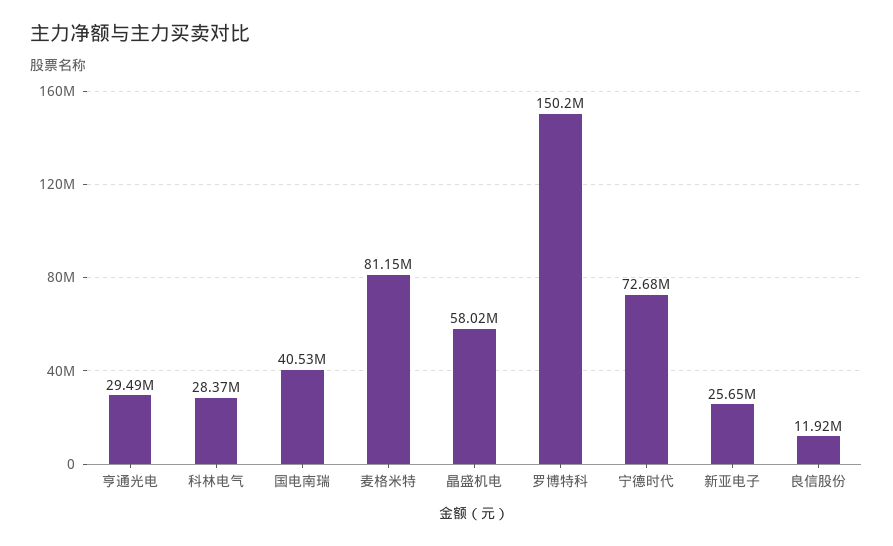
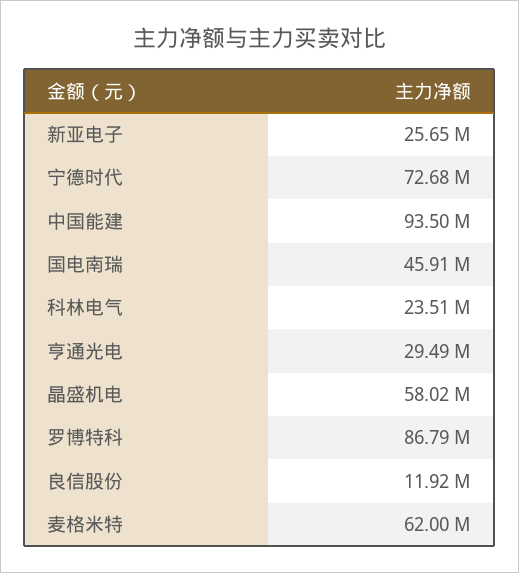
科林电气: 28370000 -> 23510000
国电南瑞: 40530000 -> 45910000
麦格米特: 81150000 -> 62000000
罗博特科: 150200000 -> 86790000
中国能建: none -> 93500000

